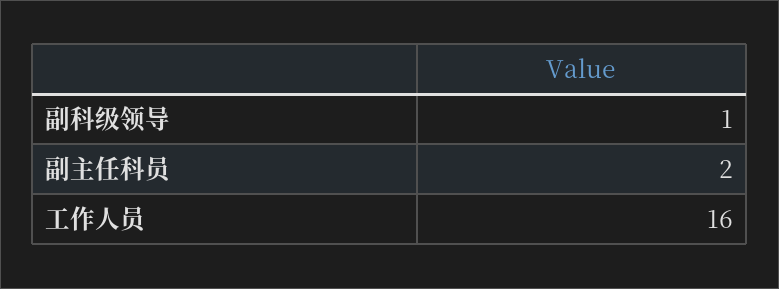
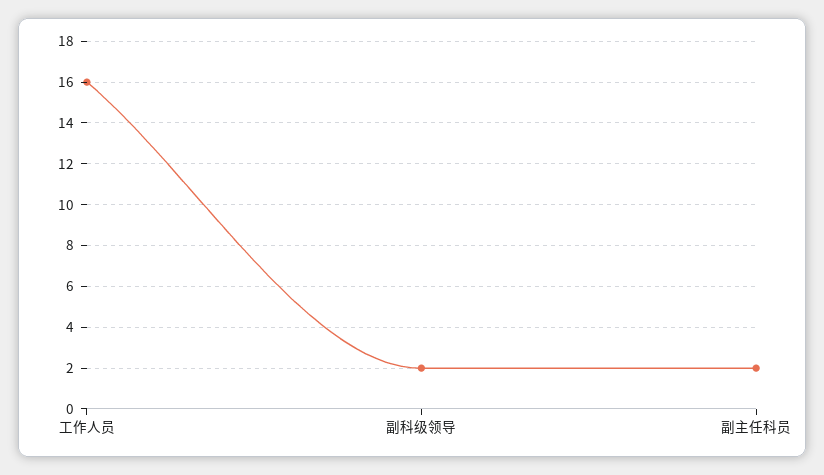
副科级领导: 1 -> 2

